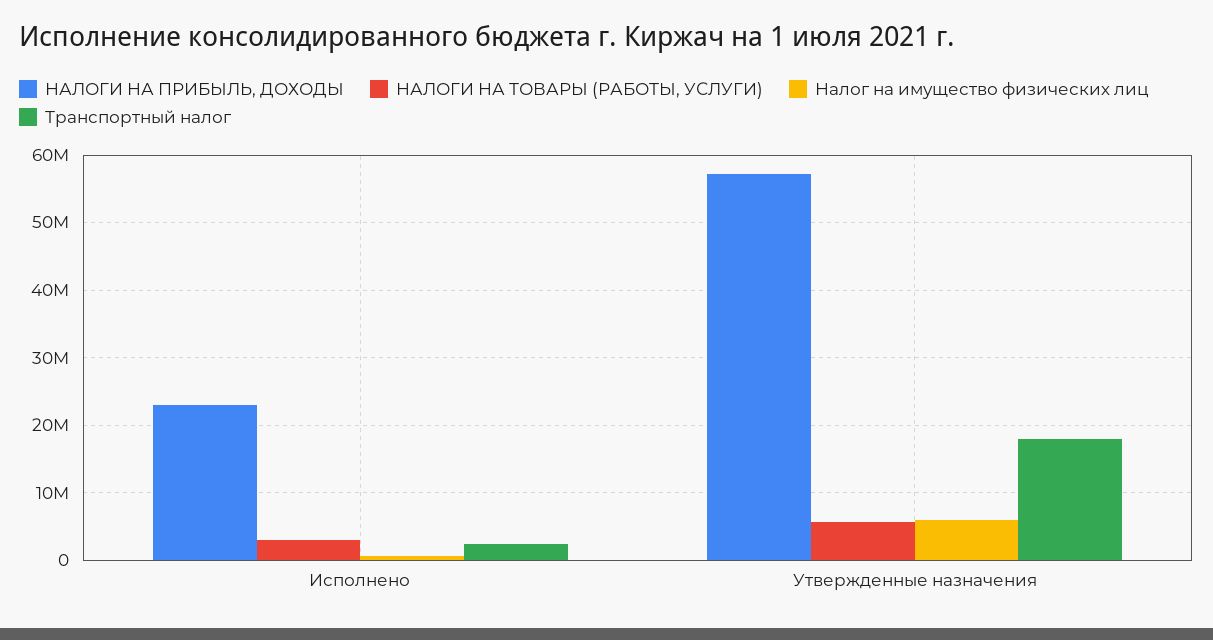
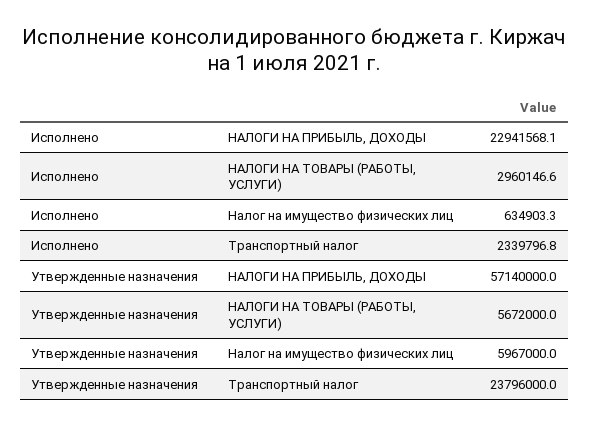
Транспортный налог, Утвержденные назначения: 18000000 -> 23796000

